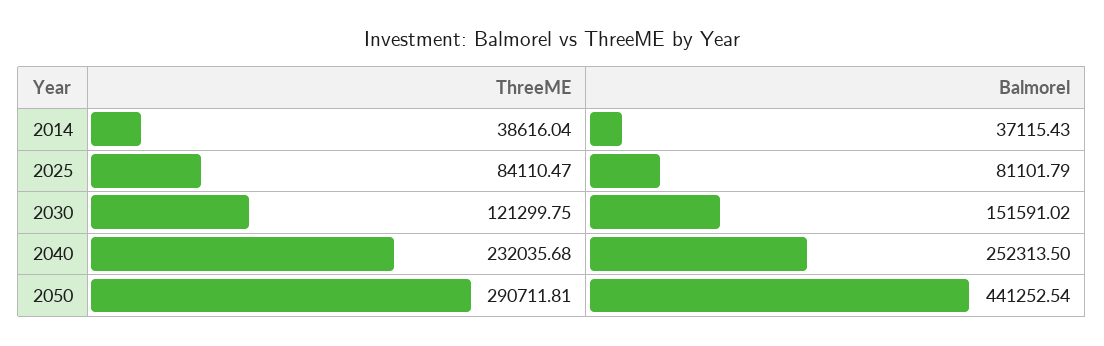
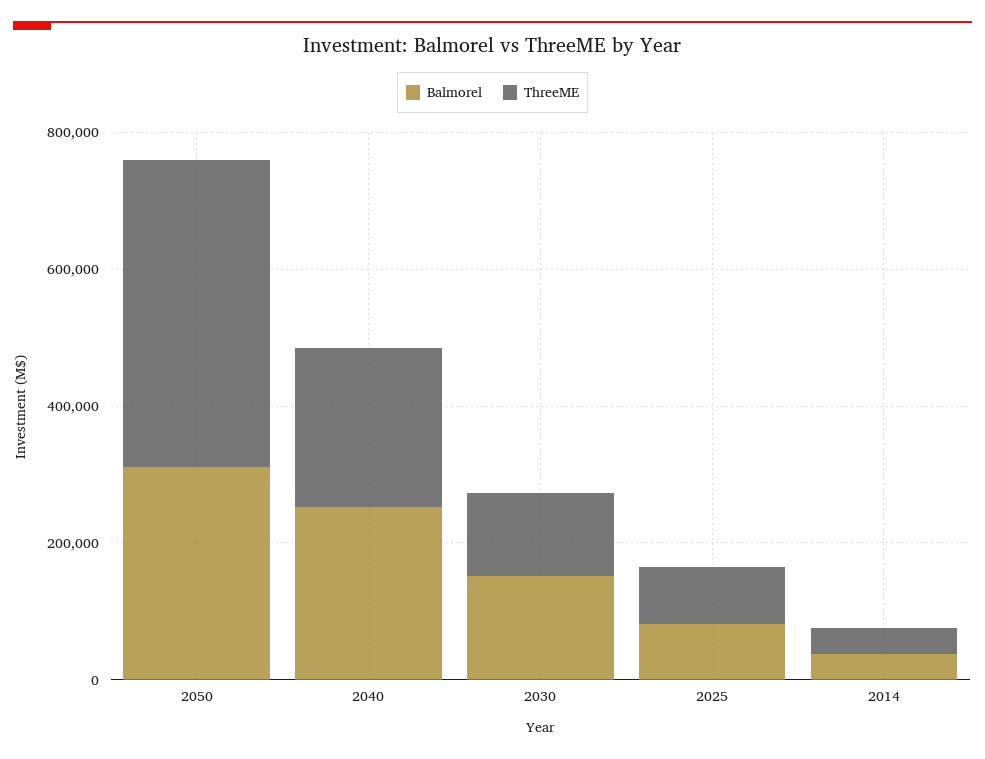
ThreeME, 2050: 290711.81 -> 450000
Balmorel, 2050: 441252.54 -> 300000

